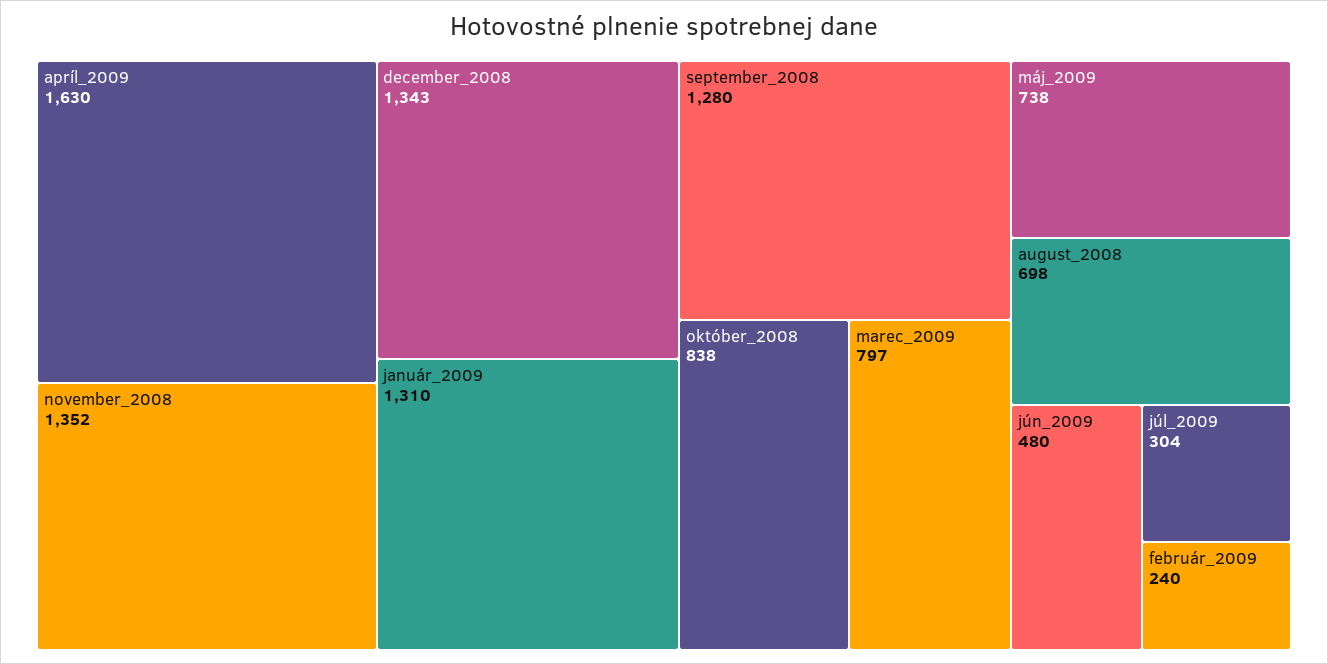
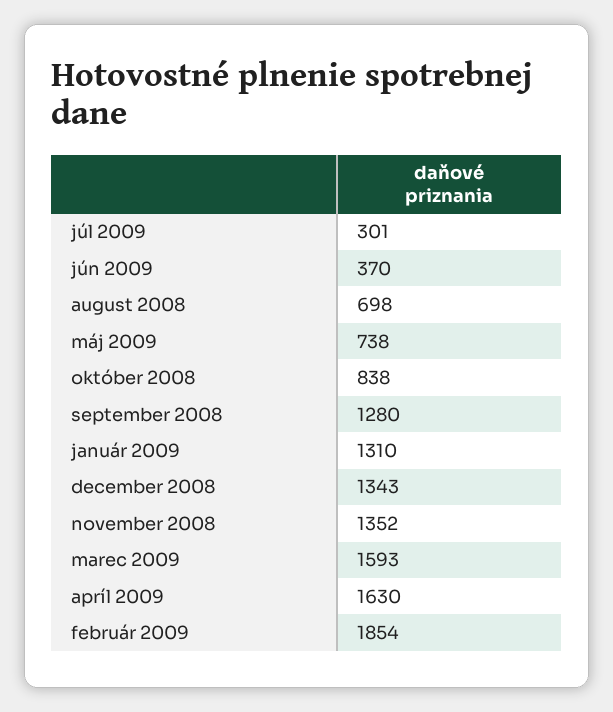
marec_2009: 797 -> 1593
jún_2009: 480 -> 370
júl_2009: 304 -> 301
február_2009: 240 -> 1854

